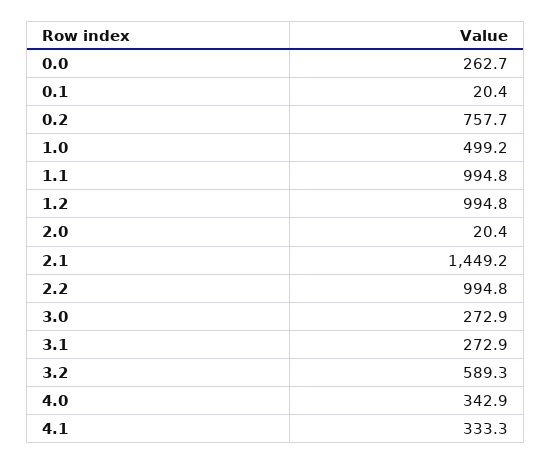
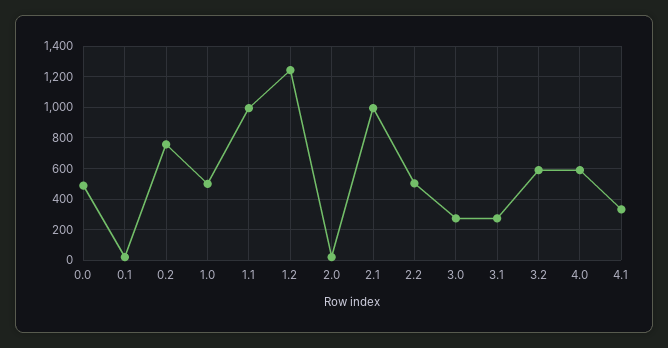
0.0: 262.7 -> 500
1.2: 994.8 -> 1250
2.1: 1449.2 -> 1000
2.2: 994.8 -> 500
4.0: 342.9 -> 600

